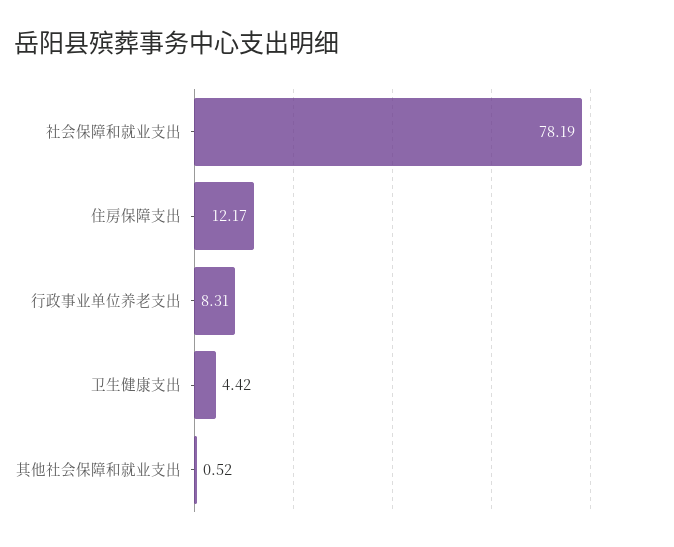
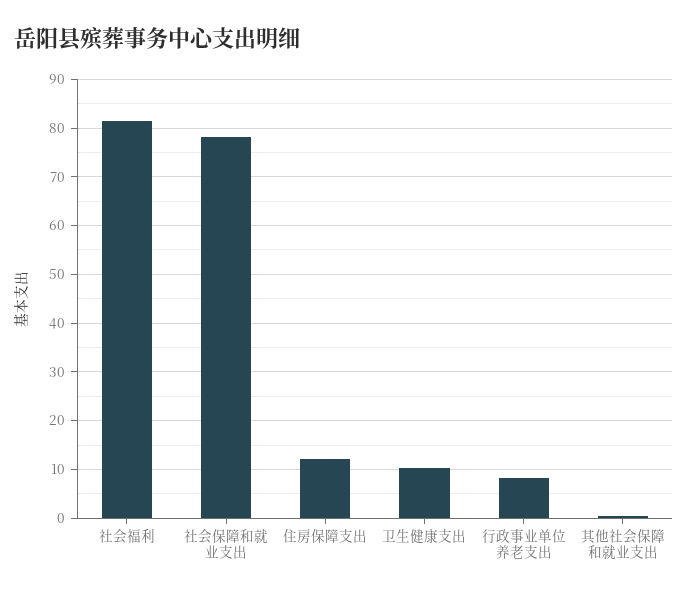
卫生健康支出: 4.42 -> 10
社会福利: none -> 82

